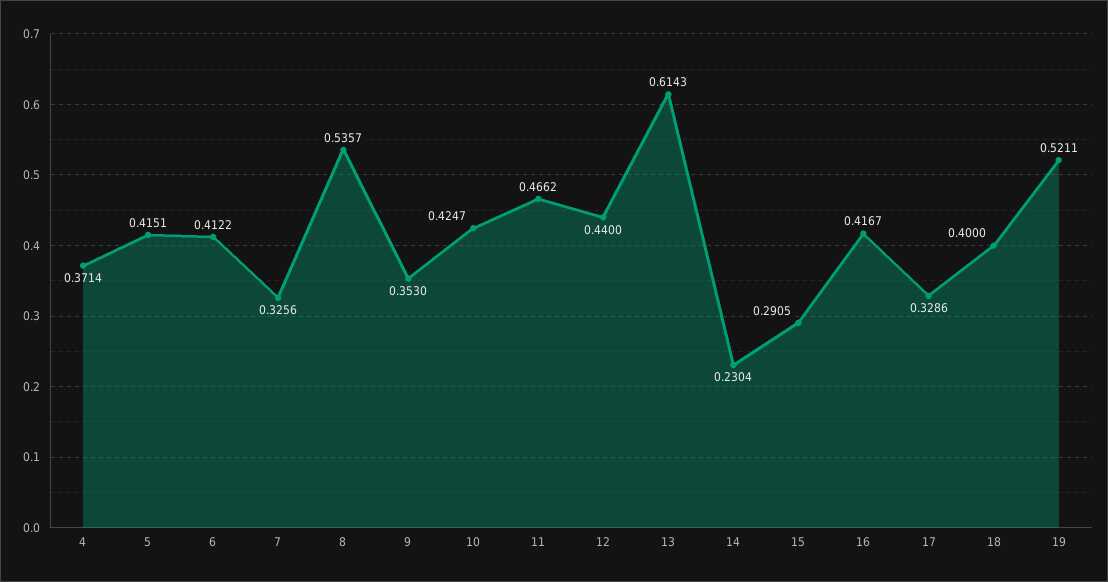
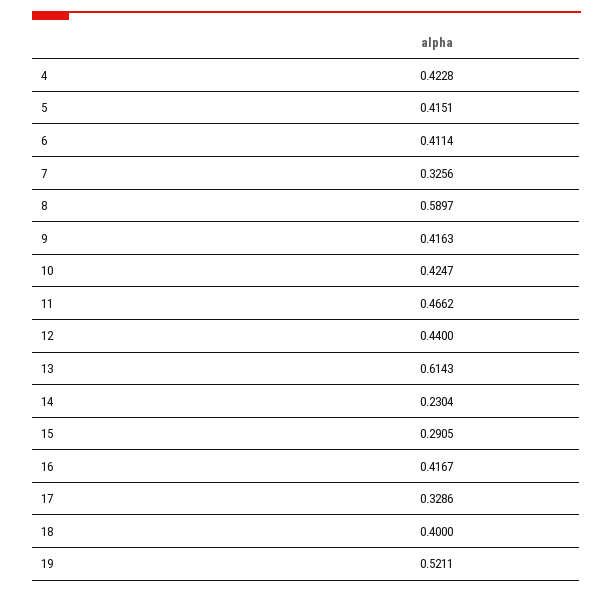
4: 0.3714 -> 0.4228
6: 0.4122 -> 0.4114
8: 0.5357 -> 0.5897
9: 0.353 -> 0.4163

